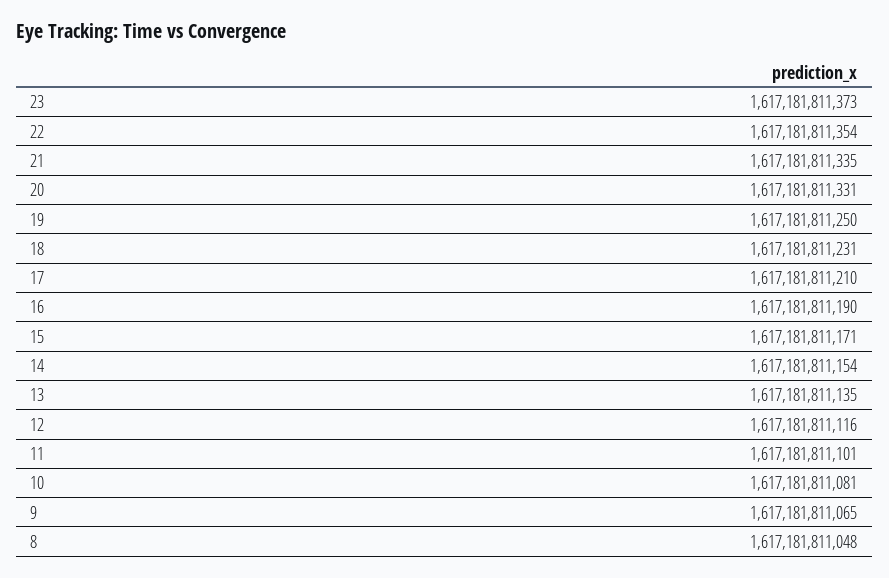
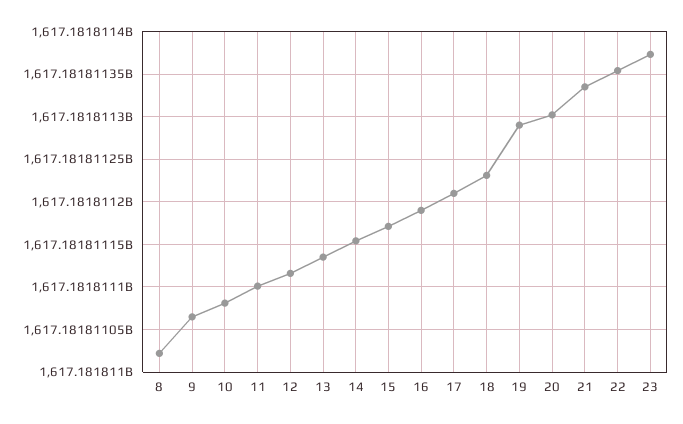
20: 1617181811331 -> 1617181811300
19: 1617181811250 -> 1617181811290
8: 1617181811048 -> 1617181811020

